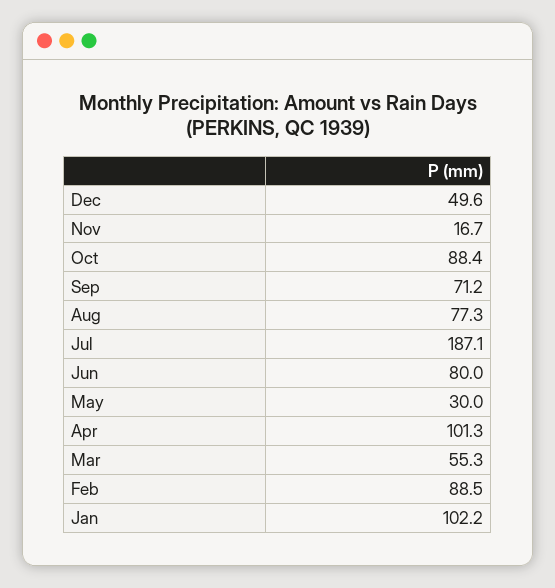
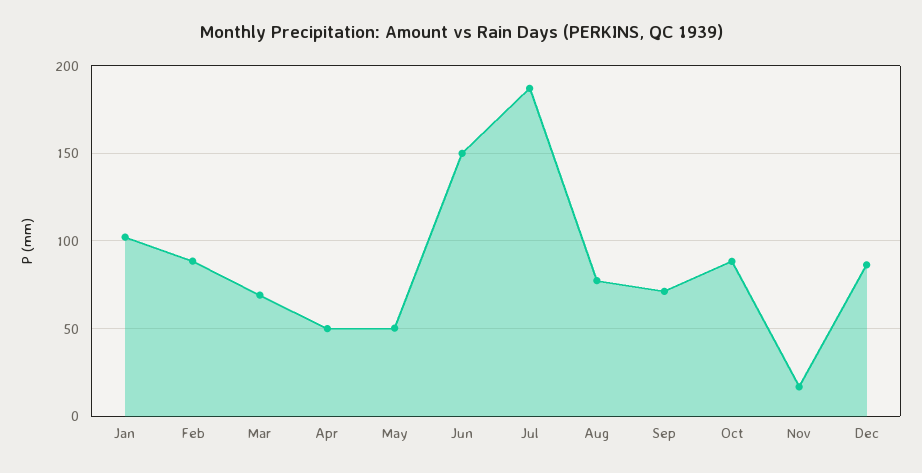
Dec: 49.6 -> 85
Jun: 80 -> 150
May: 30 -> 50
Apr: 101.3 -> 50
Mar: 55.3 -> 70

